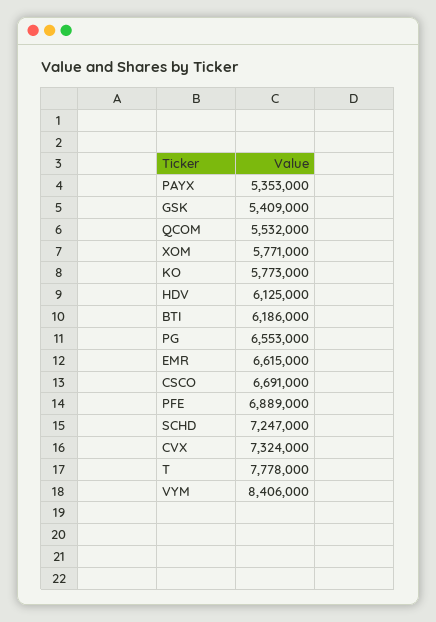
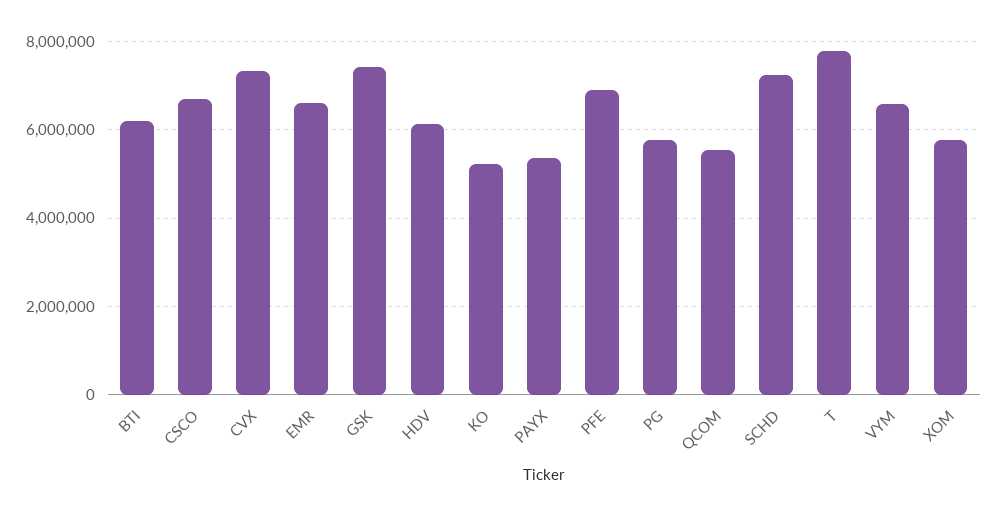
GSK: 5409000 -> 7400000
KO: 5773000 -> 5200000
PG: 6553000 -> 5800000
VYM: 8406000 -> 6600000

